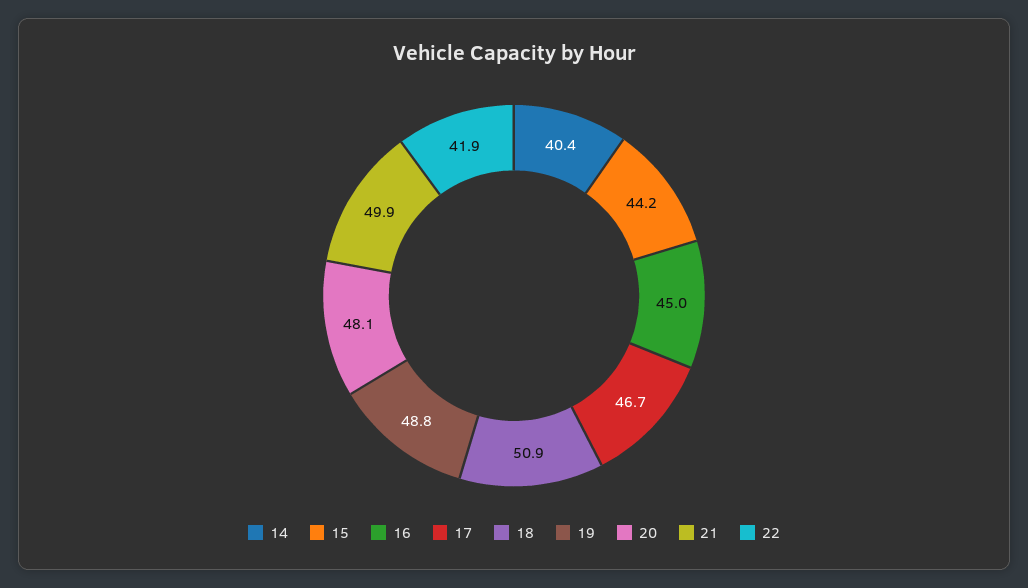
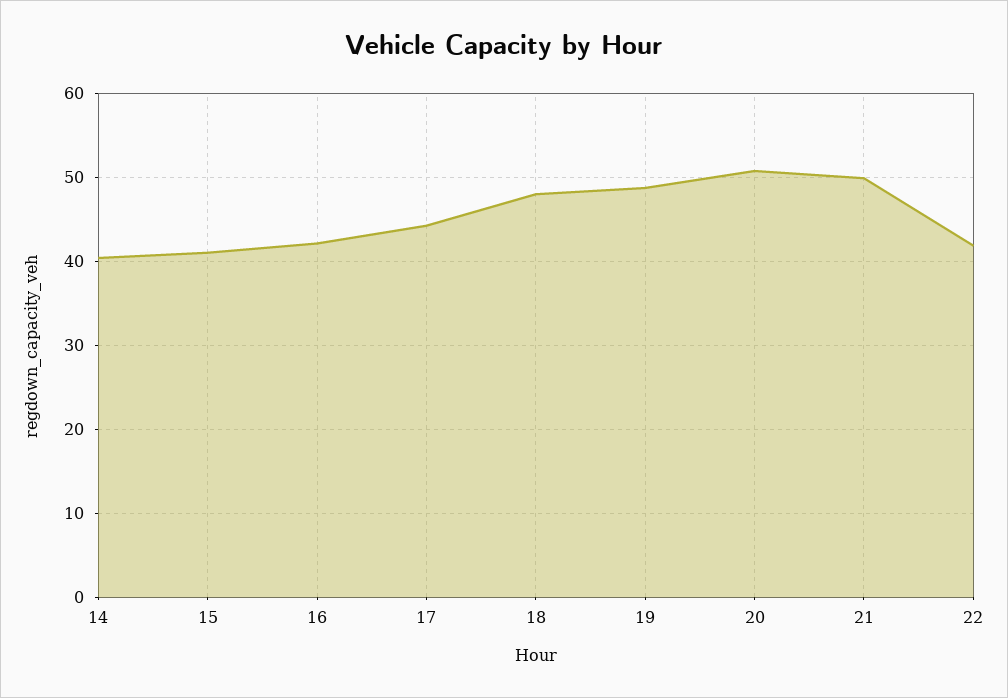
15: 44.2 -> 41
16: 45 -> 42
17: 46.7 -> 44
18: 50.9 -> 48
20: 48.1 -> 51

